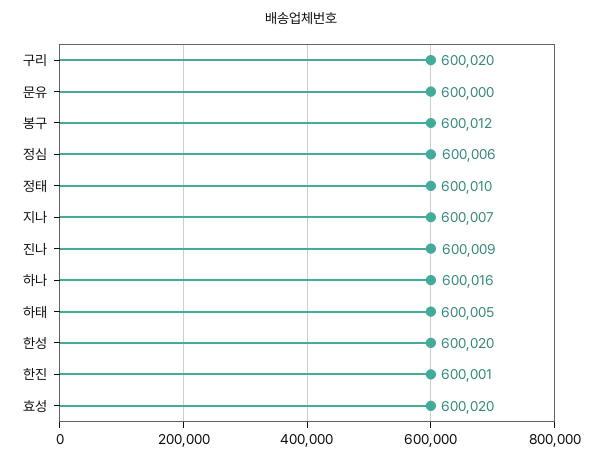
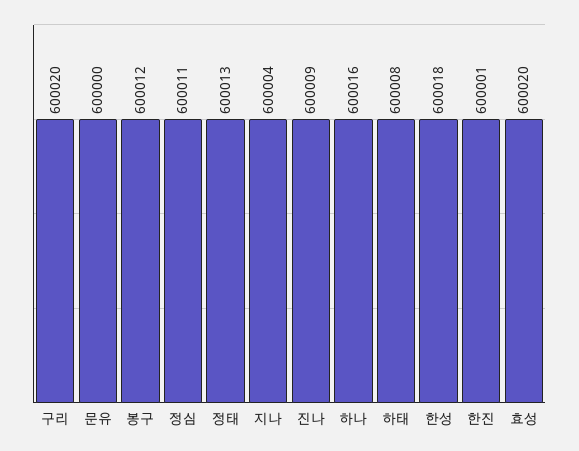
정심: 600006 -> 600011
정태: 600010 -> 600013
지나: 600007 -> 600004
하태: 600005 -> 600008
한성: 600020 -> 600018

